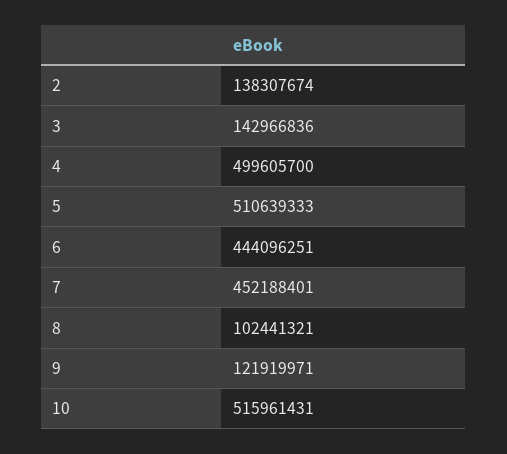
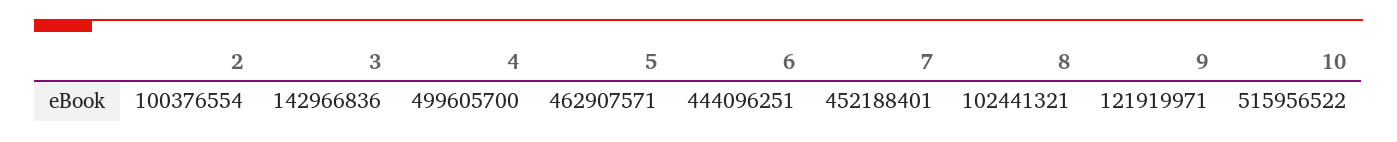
2: 138307674 -> 100376554
5: 510639333 -> 462907571
10: 515961431 -> 515956522

